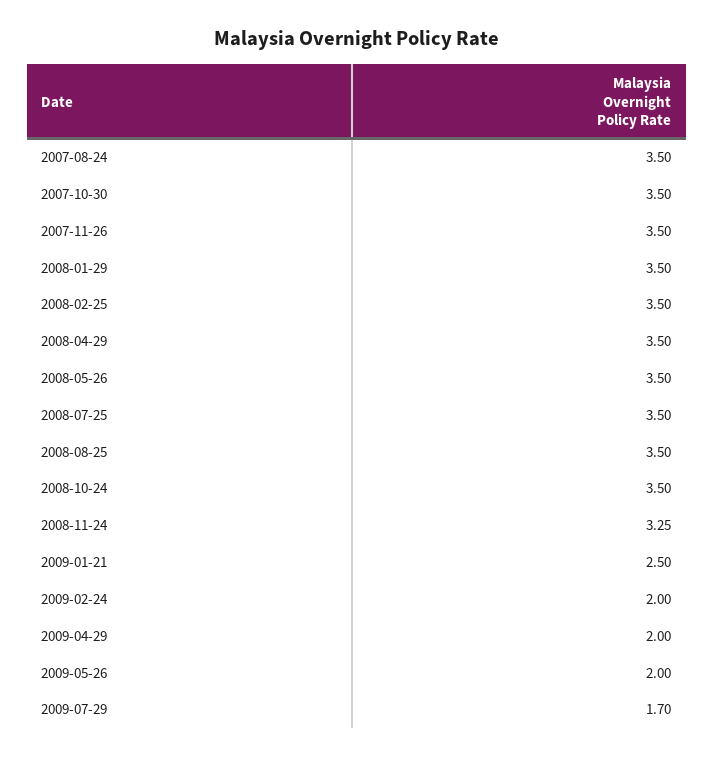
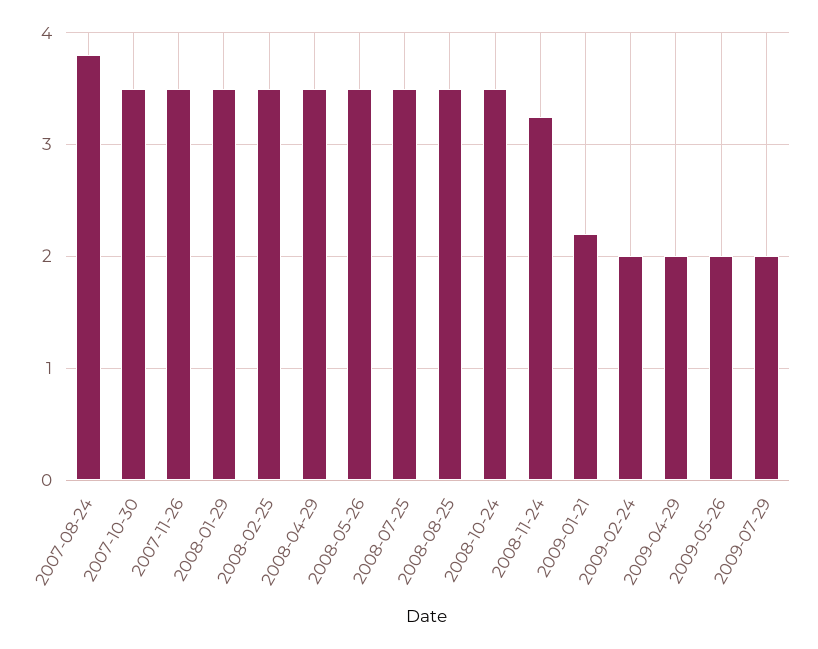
2007-08-24: 3.5 -> 3.8
2009-01-21: 2.5 -> 2.2
2009-07-29: 1.7 -> 2

